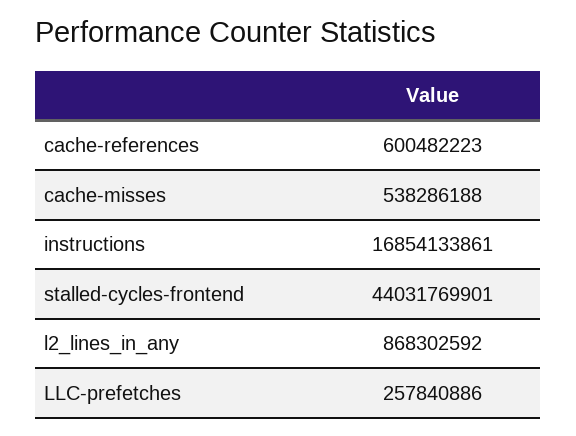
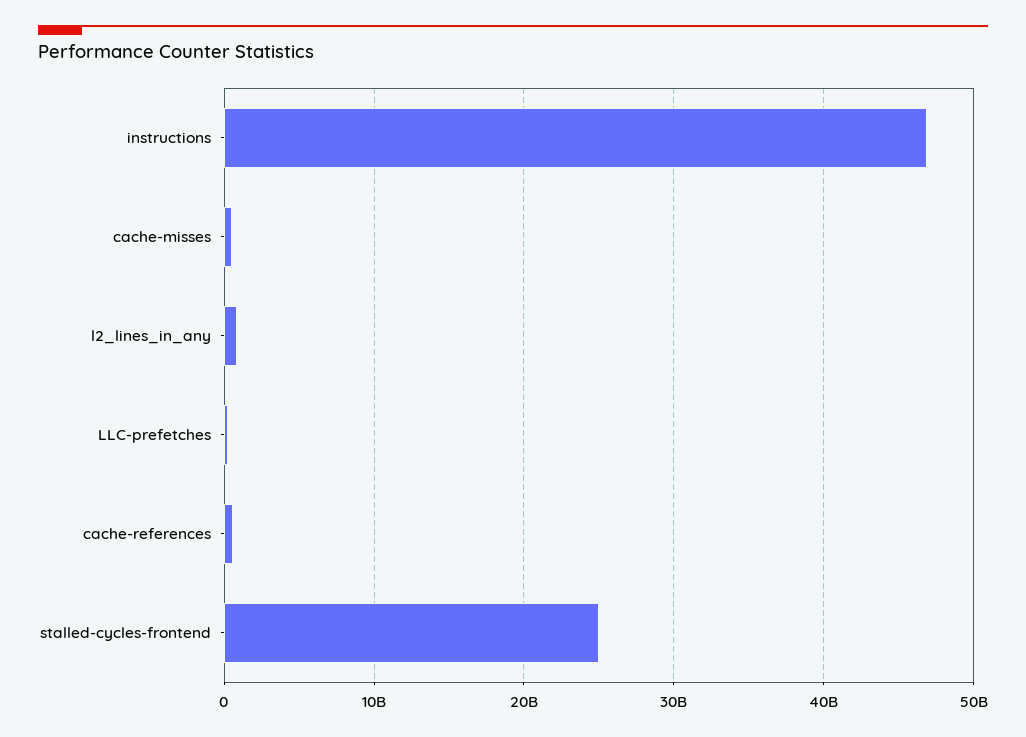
instructions: 16854133861 -> 47000000000
stalled-cycles-frontend: 44031769901 -> 25000000000

